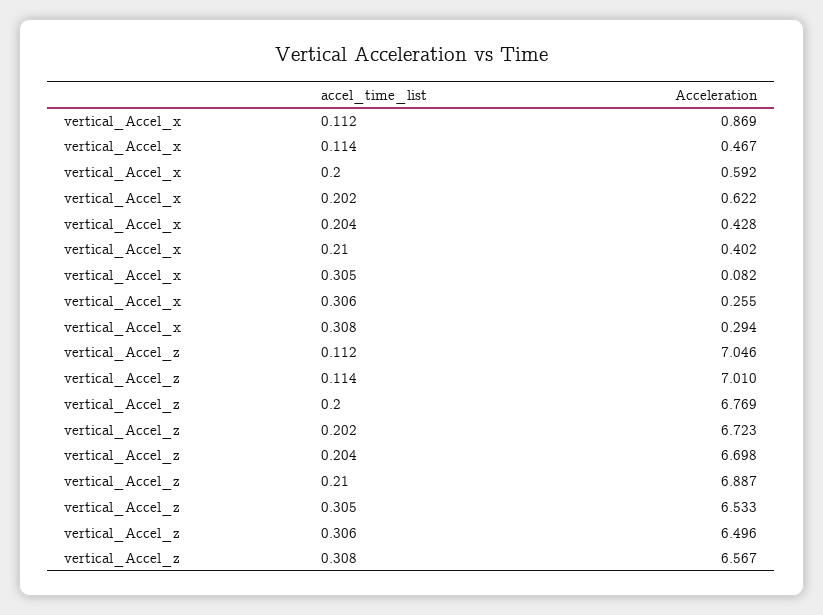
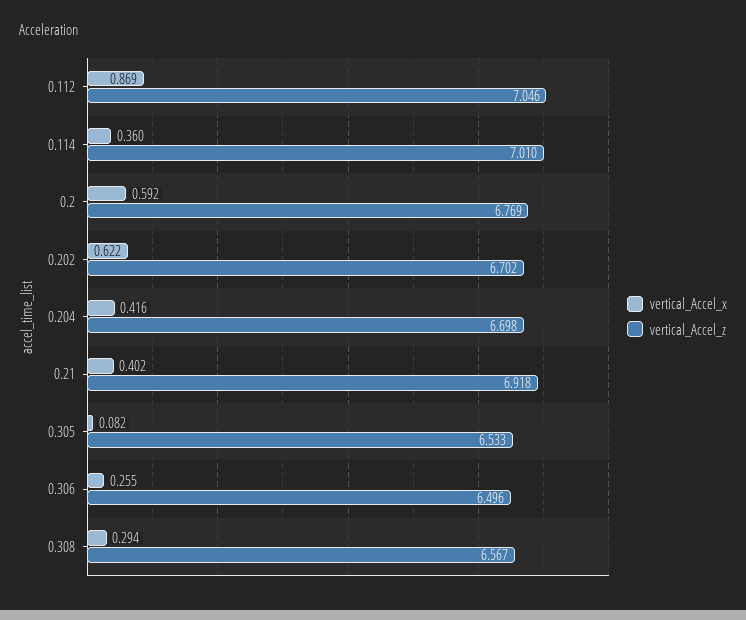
vertical_Accel_x, 0.114: 0.467 -> 0.36
vertical_Accel_x, 0.204: 0.428 -> 0.416
vertical_Accel_z, 0.202: 6.723 -> 6.702
vertical_Accel_z, 0.21: 6.887 -> 6.918

